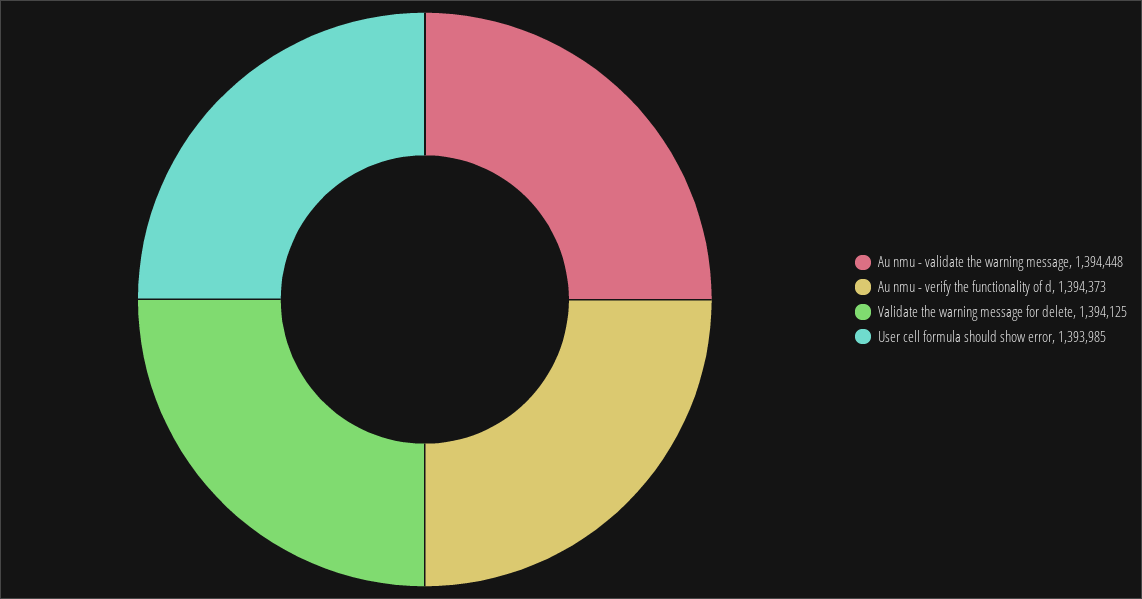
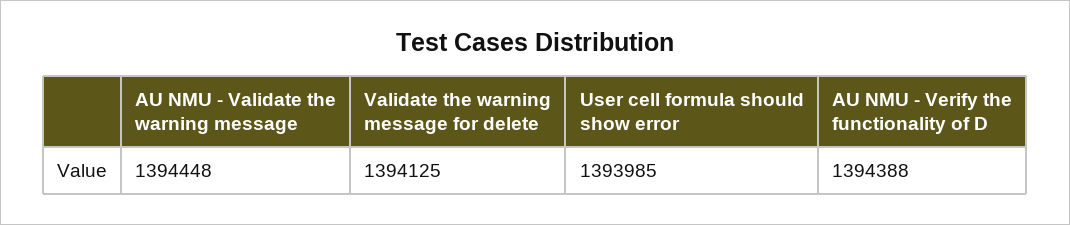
Au nmu - verify the functionality of d: 1394373 -> 1394388

